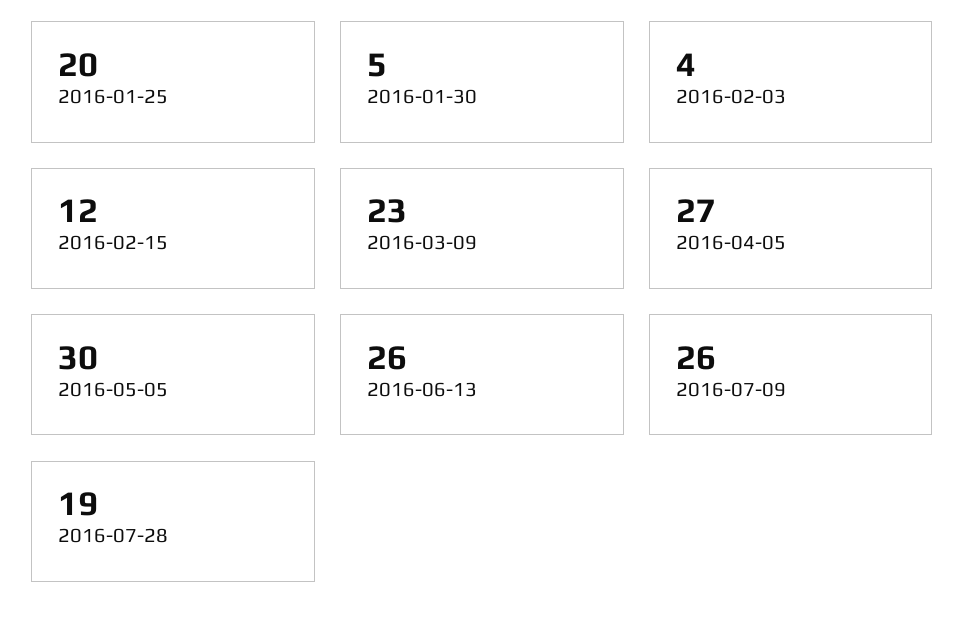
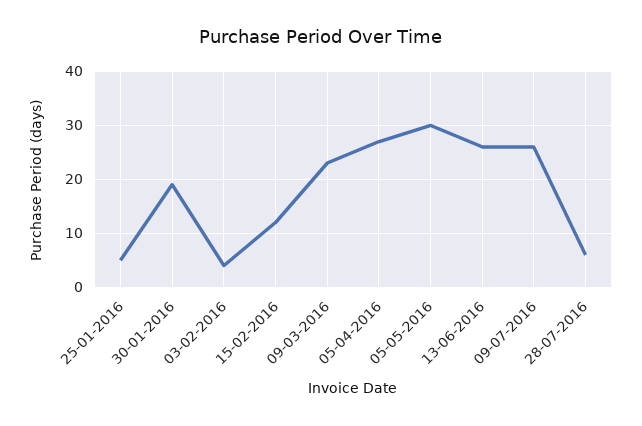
2016-01-25: 20 -> 5
2016-01-30: 5 -> 20
2016-07-28: 19 -> 5

